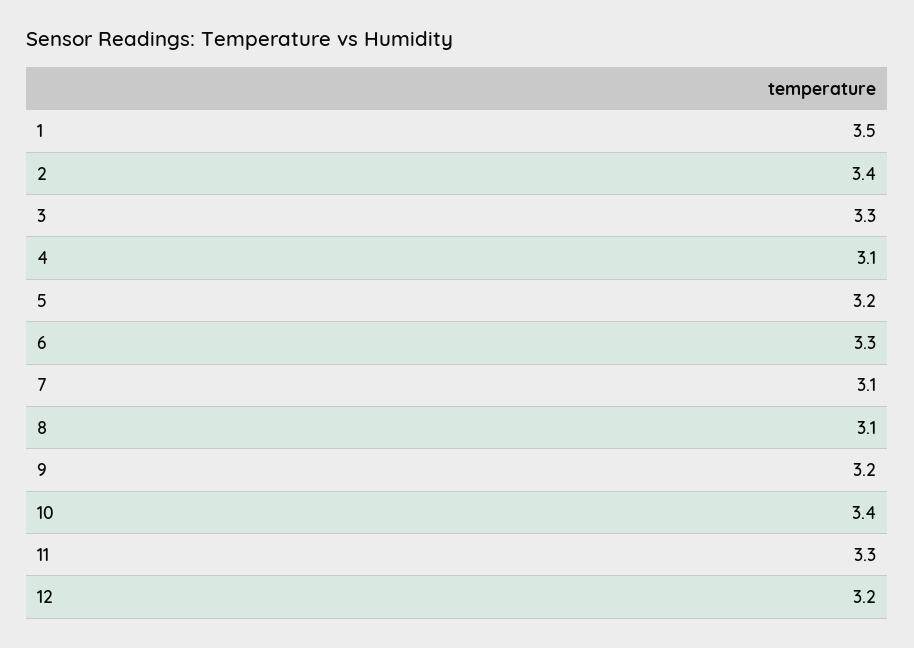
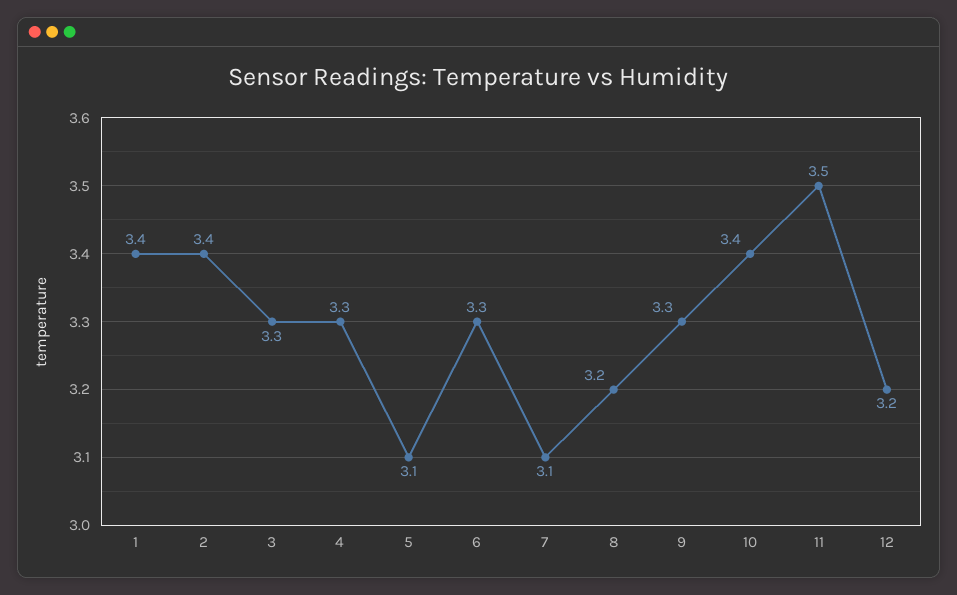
1: 3.5 -> 3.4
4: 3.1 -> 3.3
5: 3.2 -> 3.1
8: 3.1 -> 3.2
9: 3.2 -> 3.3
11: 3.3 -> 3.5

